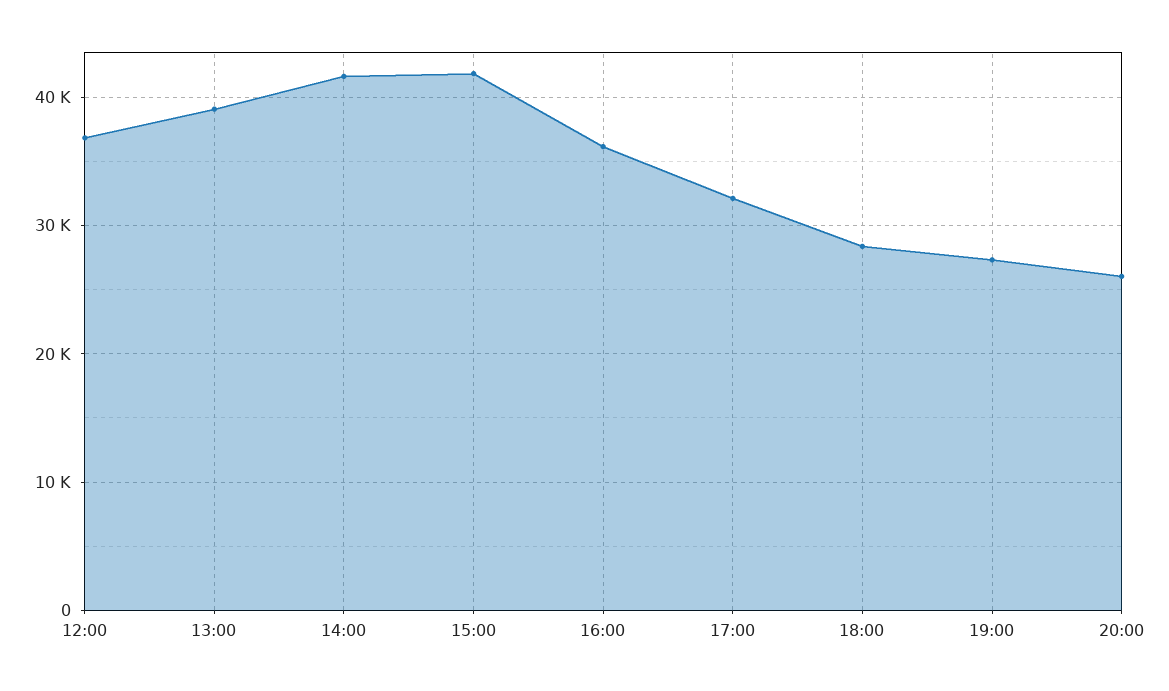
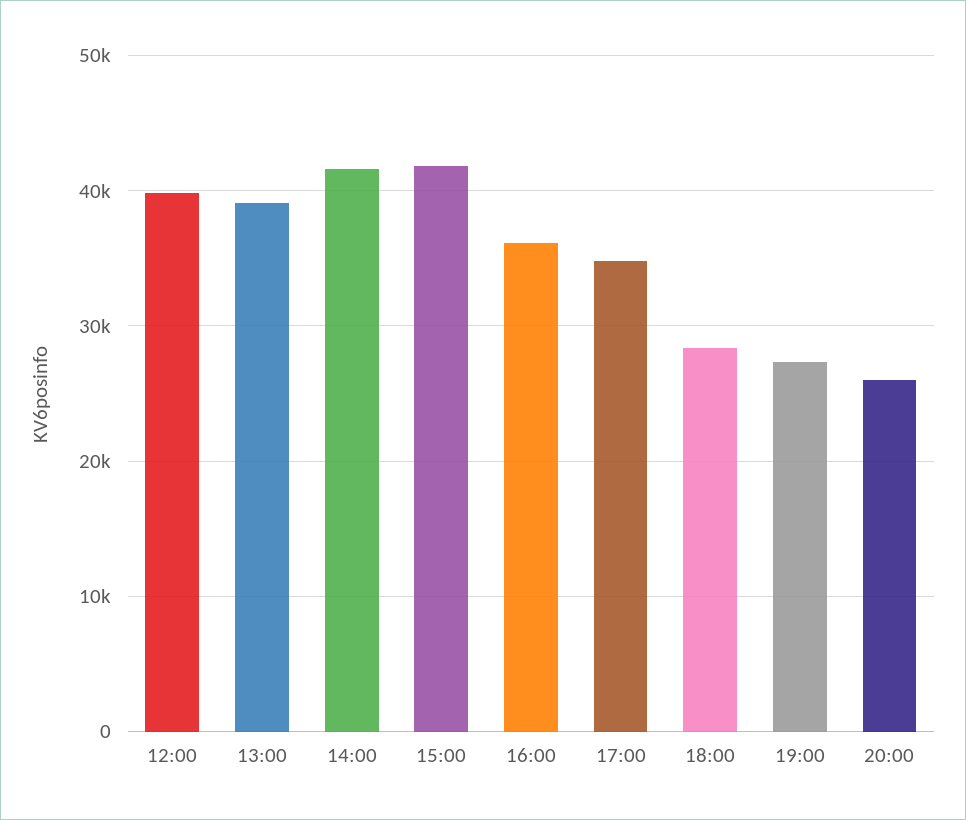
12:00: 37000 -> 40000
17:00: 32000 -> 35000

